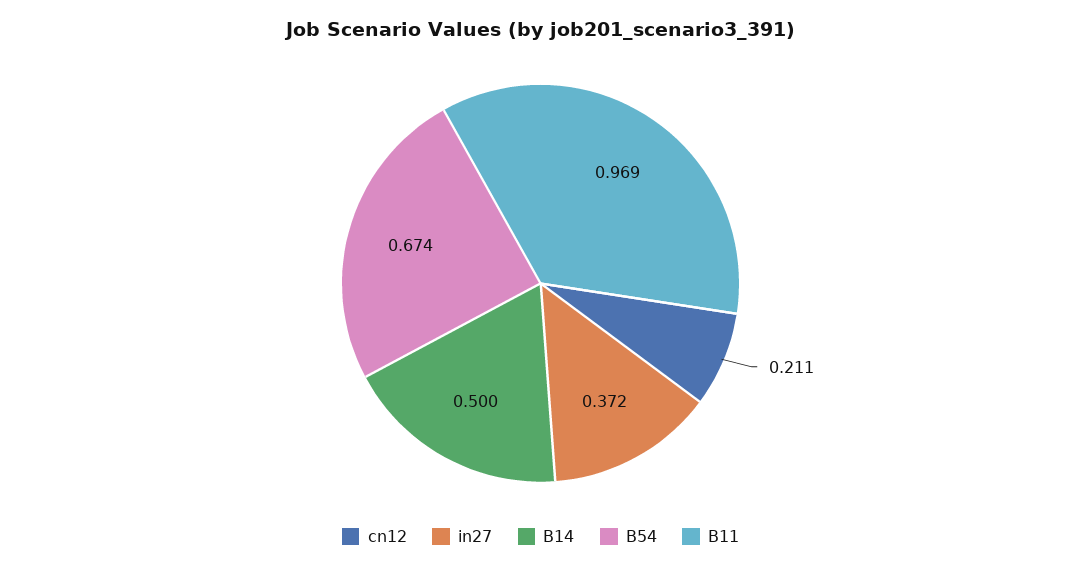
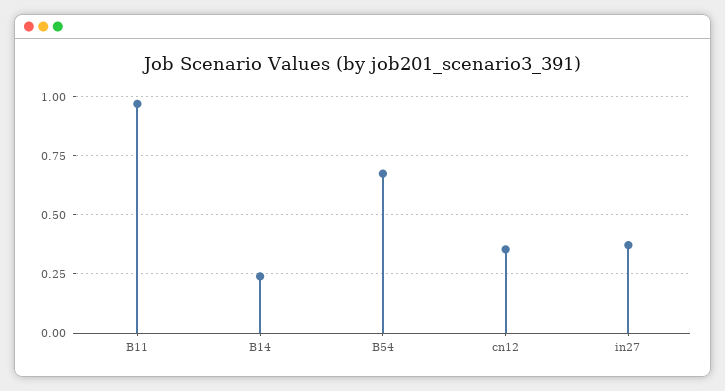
cn12: 0.211 -> 0.35
B14: 0.5 -> 0.25

